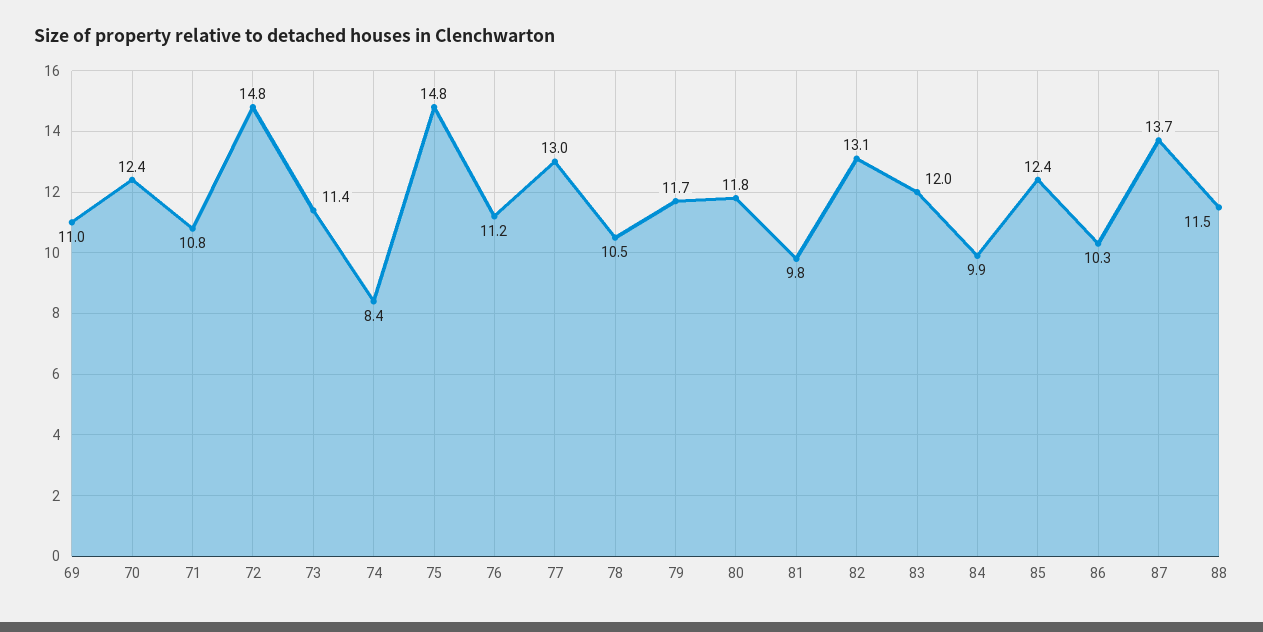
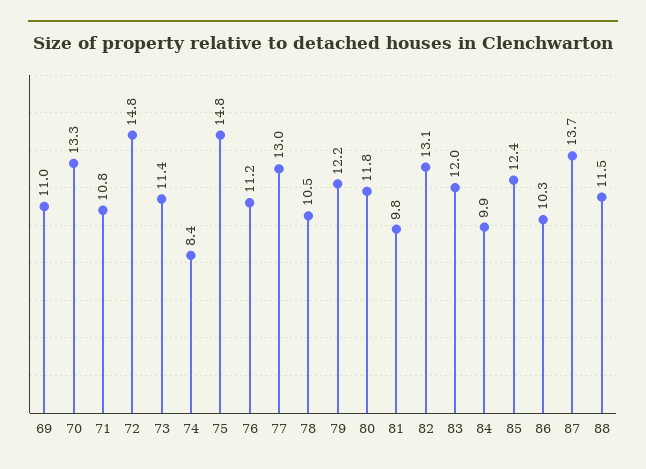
70: 12.4 -> 13.3
79: 11.7 -> 12.2

